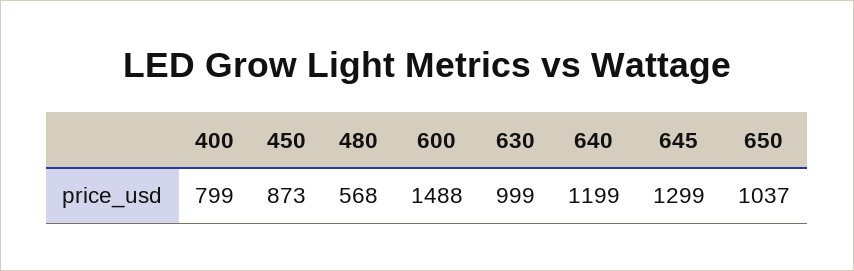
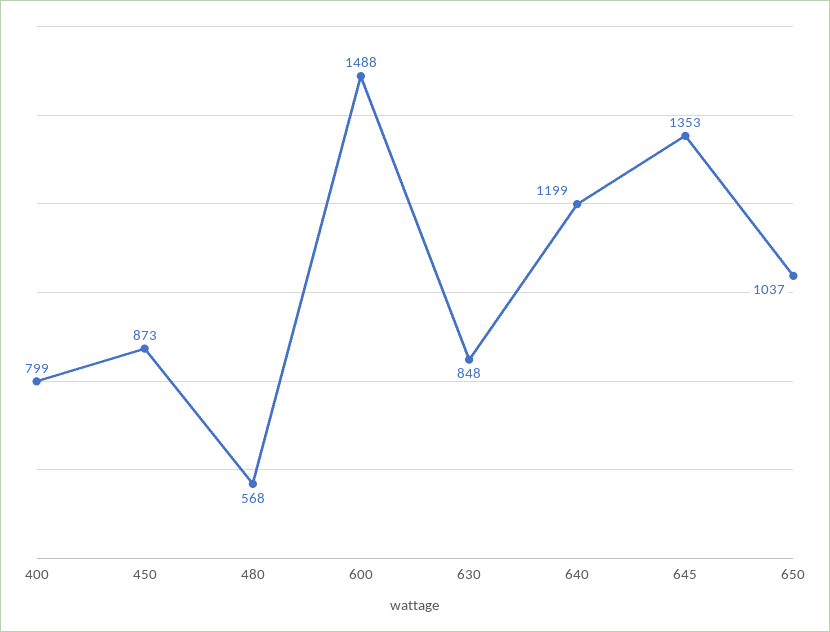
630: 999 -> 848
645: 1299 -> 1353

